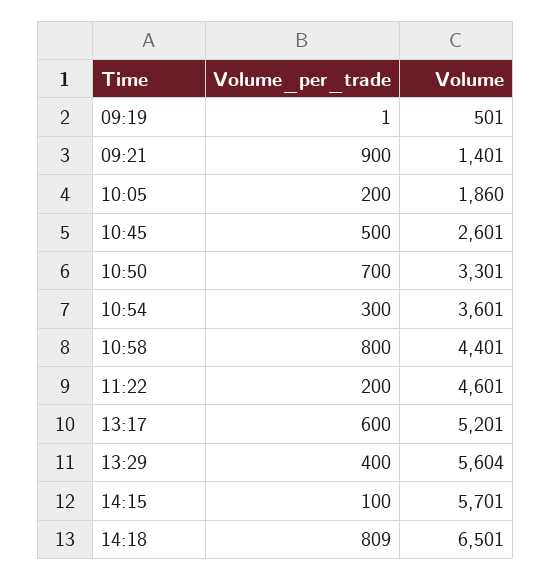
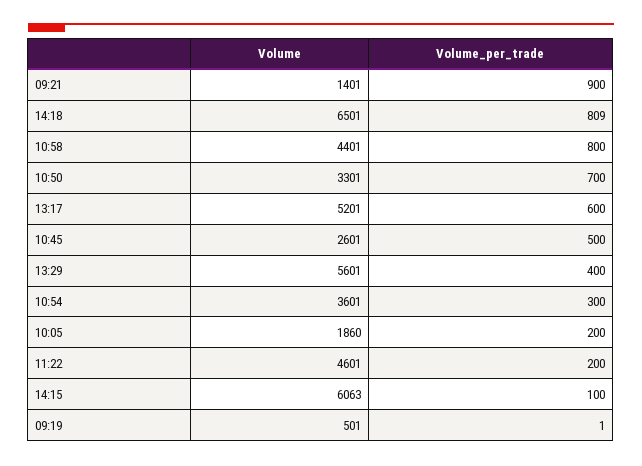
Volume, 13:29: 5604 -> 5601
Volume, 14:15: 5701 -> 6063

